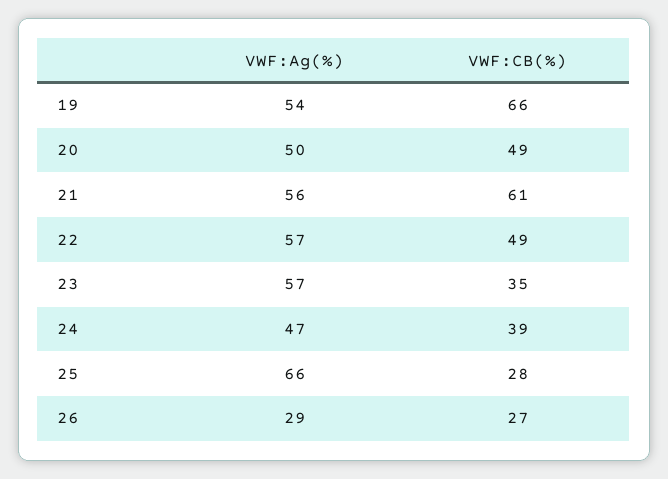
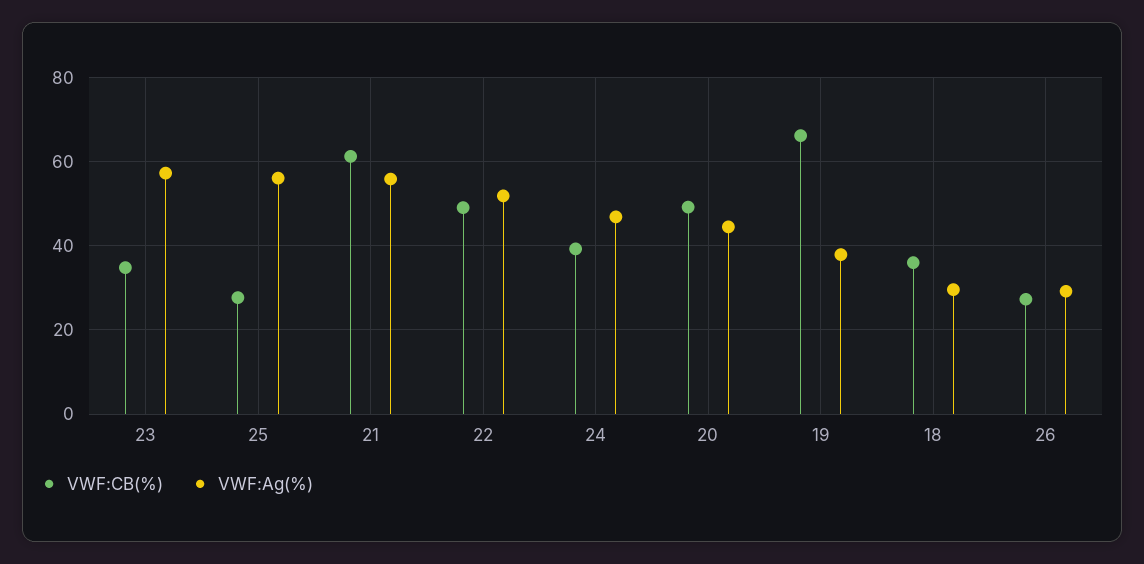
VWF:Ag(%), 19: 54 -> 38
VWF:Ag(%), 20: 50 -> 44
VWF:Ag(%), 22: 57 -> 52
VWF:Ag(%), 25: 66 -> 56
VWF:CB(%), 18: none -> 36
VWF:Ag(%), 18: none -> 30

